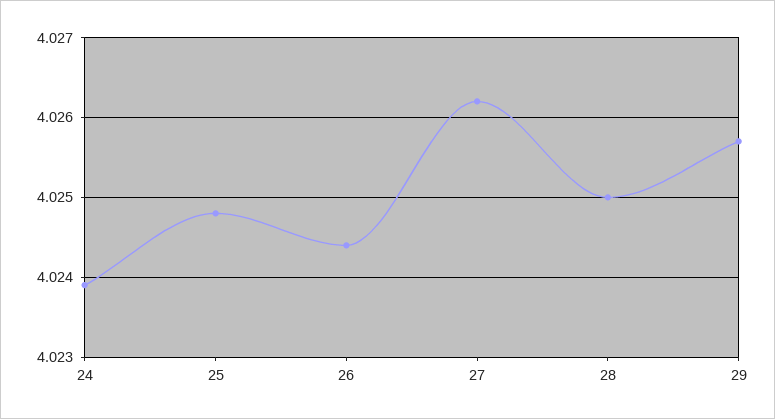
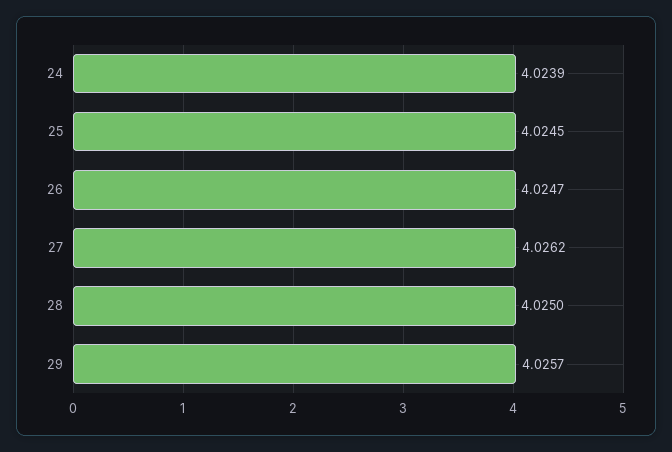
25: 4.0248 -> 4.0245
26: 4.0244 -> 4.0247

